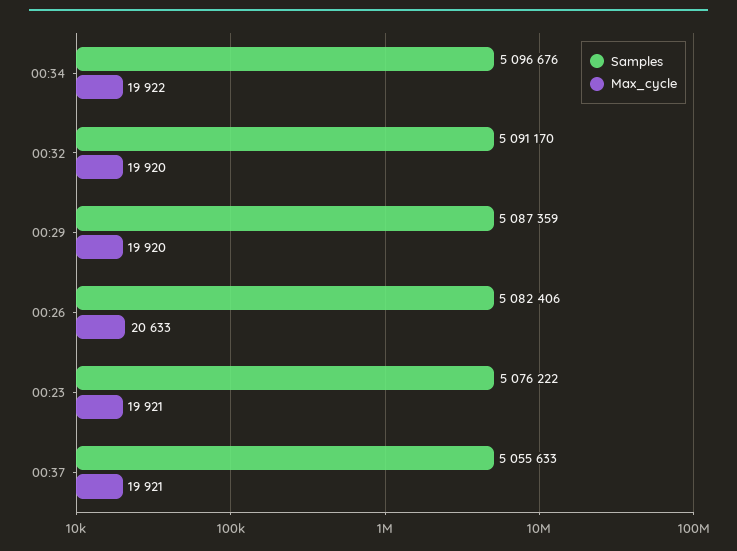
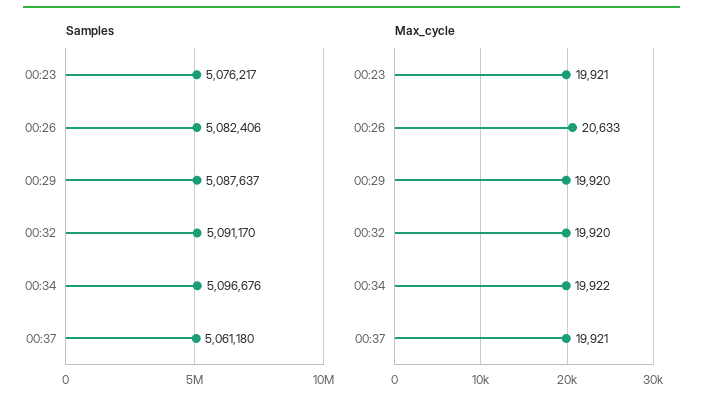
Samples, 00:29: 5087359 -> 5087637
Samples, 00:23: 5076222 -> 5076217
Samples, 00:37: 5055633 -> 5061180

